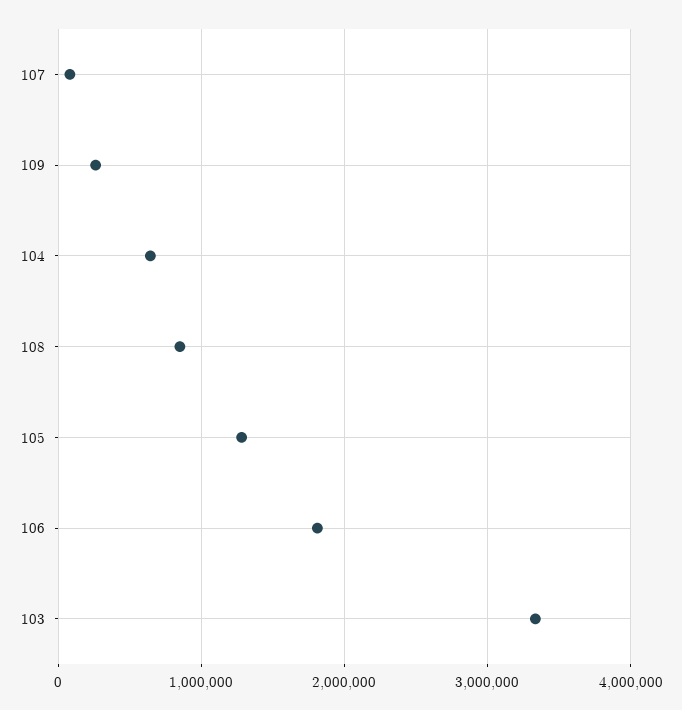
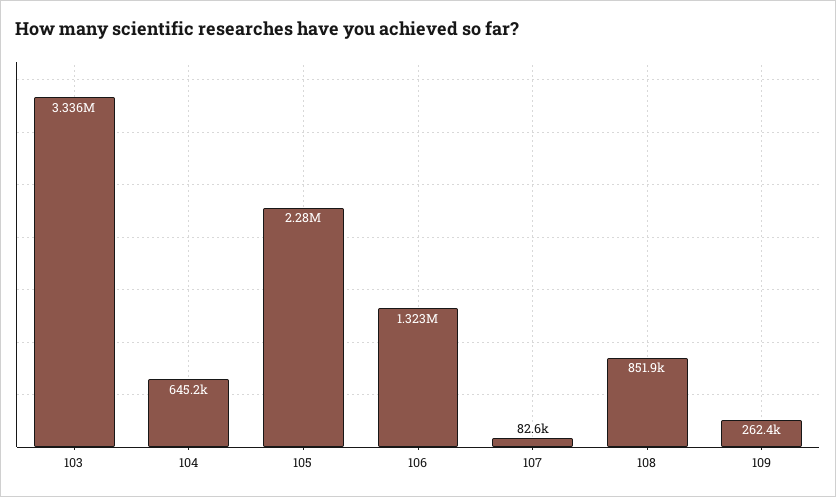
105: 1300000 -> 2280000
106: 1800000 -> 1323000

